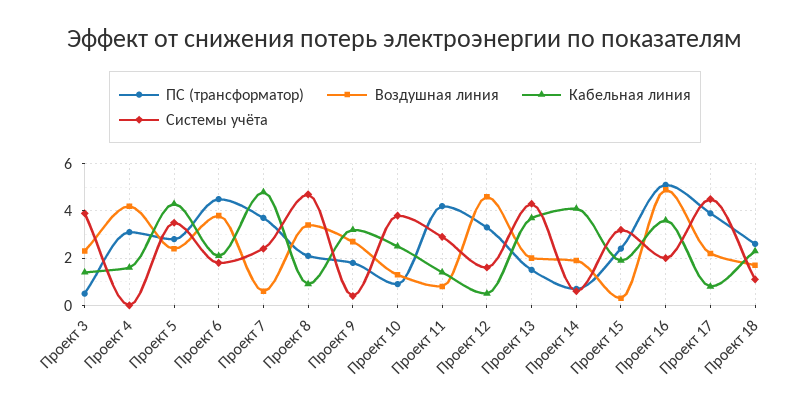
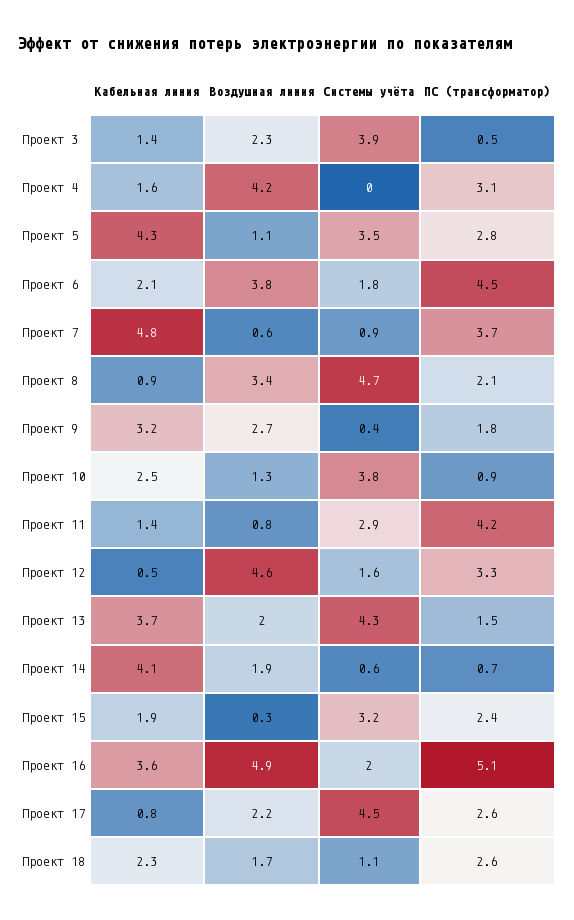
Воздушная линия, Проект 5: 2.5 -> 1.1
Системы учёта, Проект 7: 2.5 -> 0.9
ПС (трансформатор), Проект 17: 4 -> 2.6

